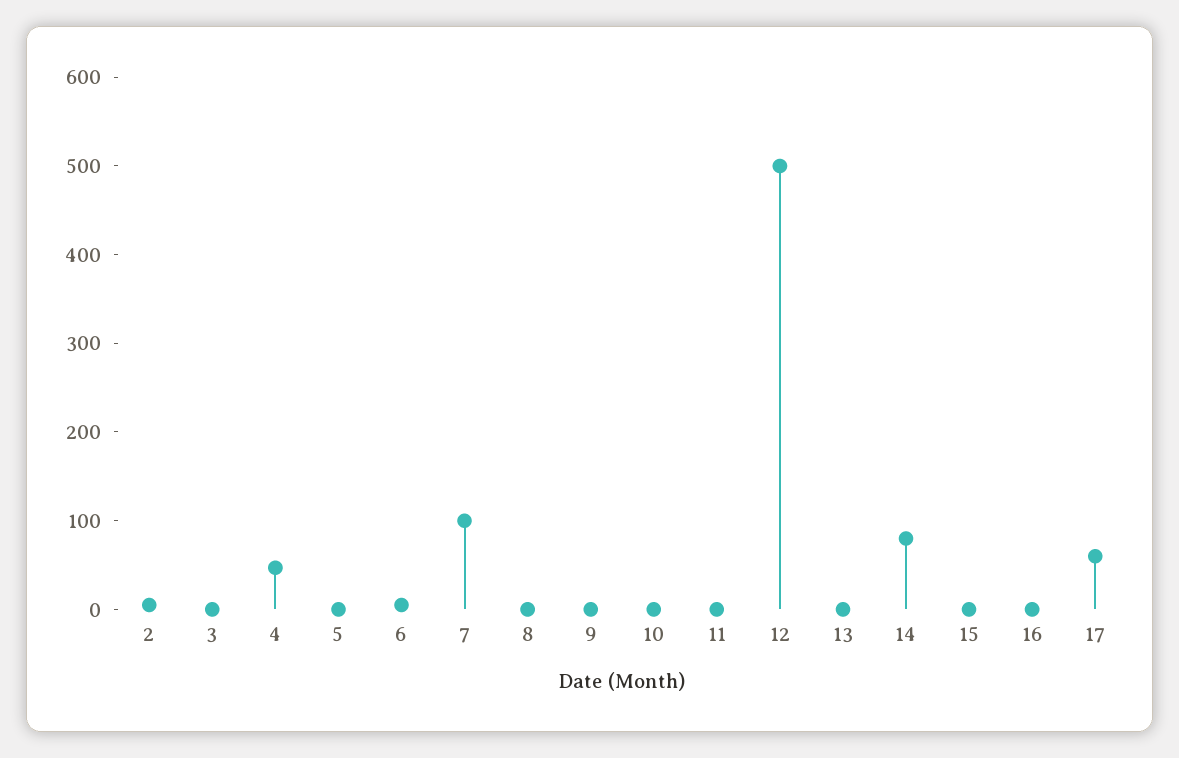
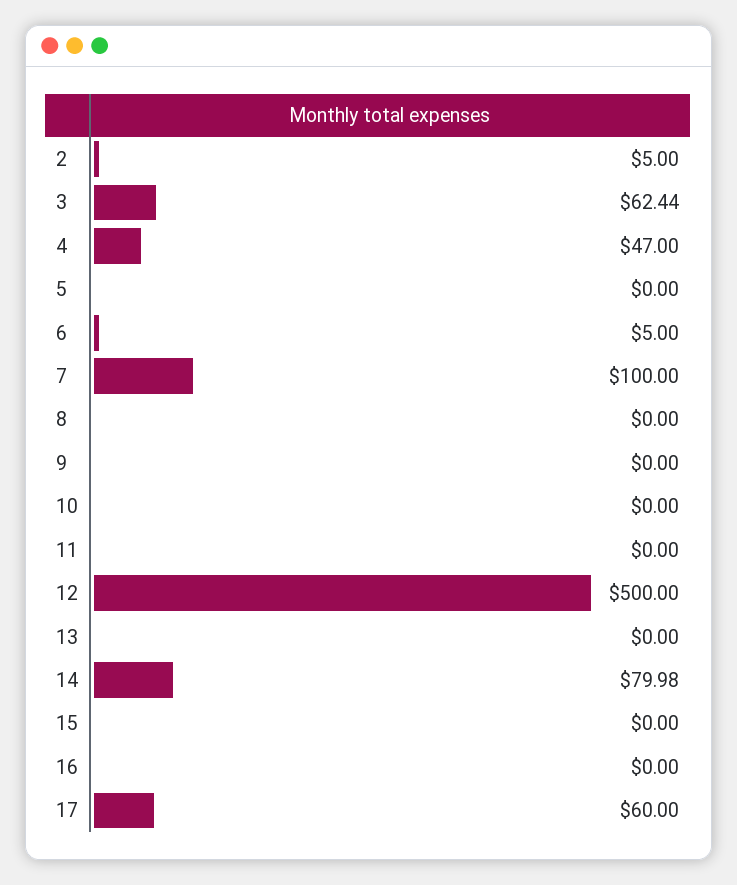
3: 0 -> 62.44

